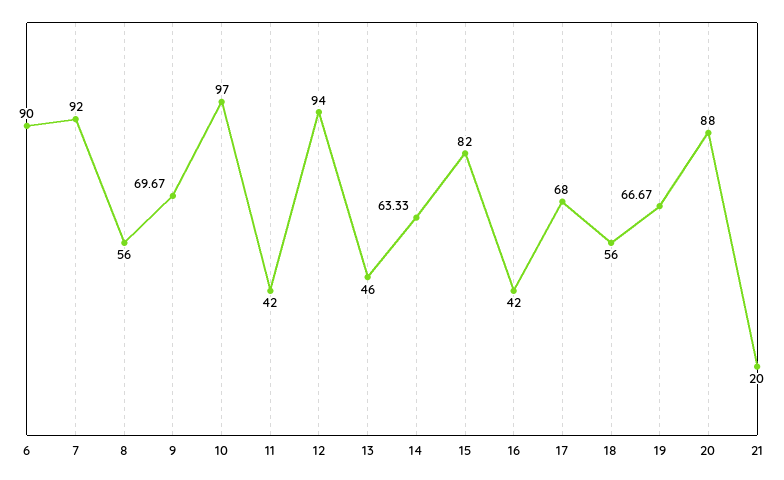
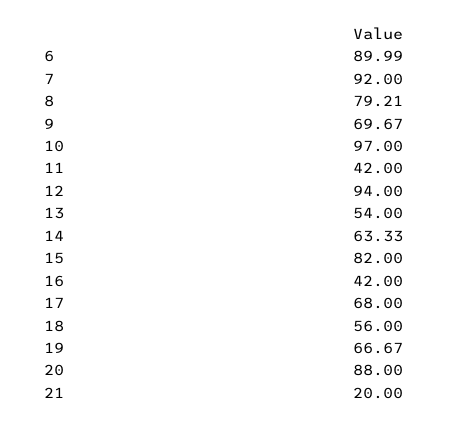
6: 90 -> 89.99
8: 56 -> 79.21
13: 46 -> 54

